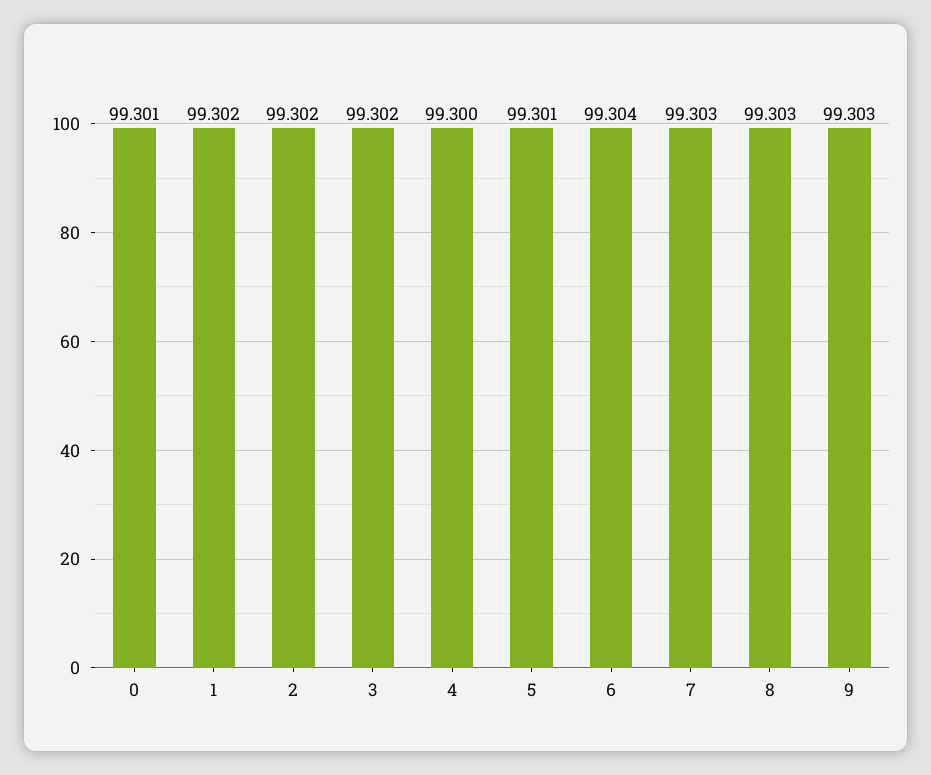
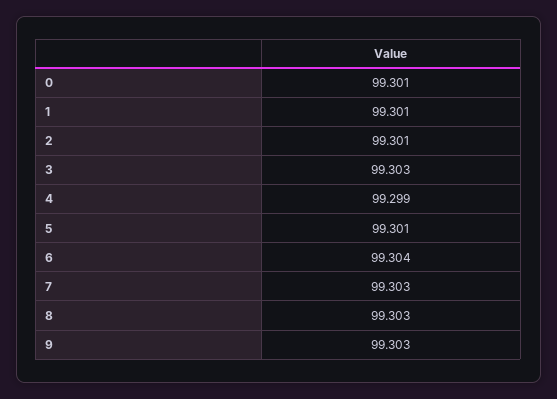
1: 99.302 -> 99.301
2: 99.302 -> 99.301
3: 99.302 -> 99.303
4: 99.3 -> 99.299

